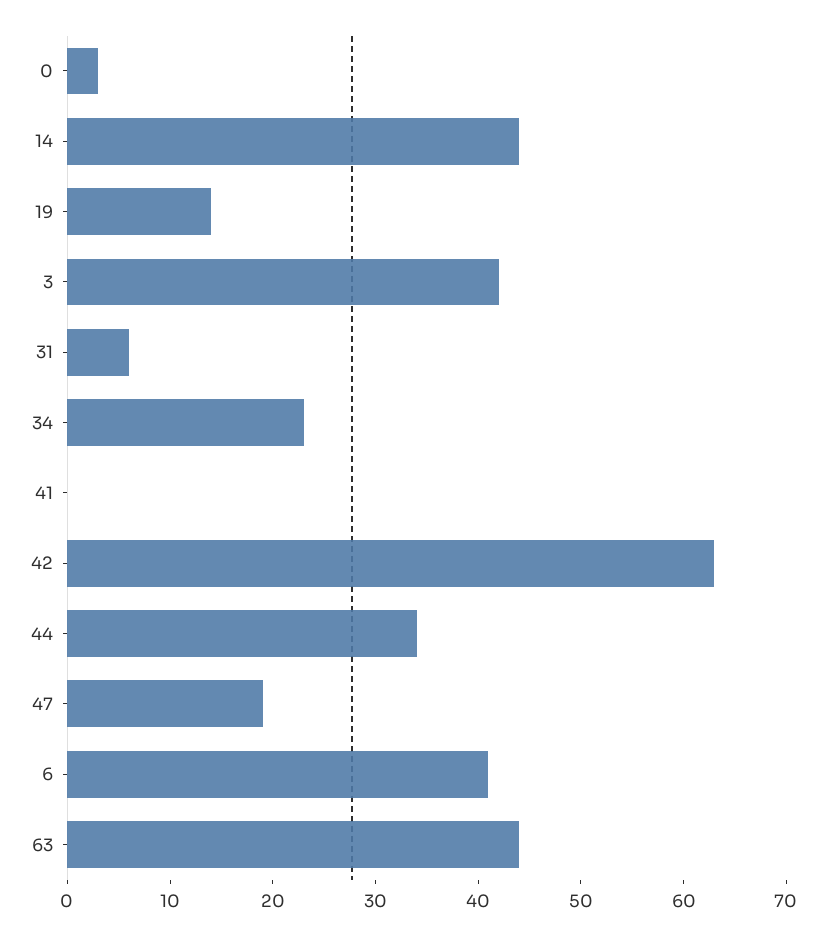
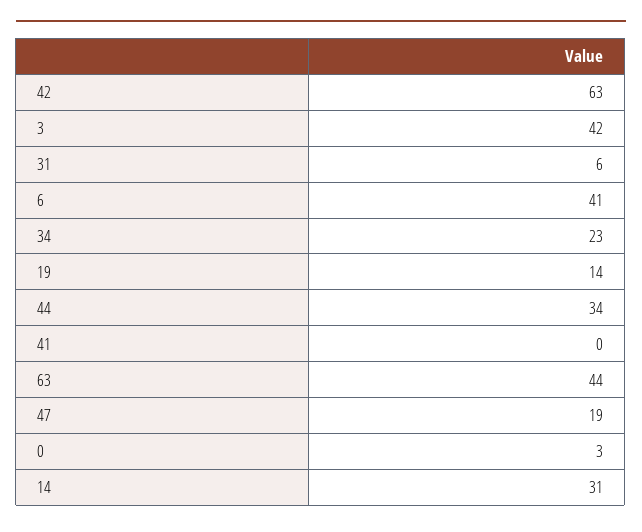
14: 44 -> 31

